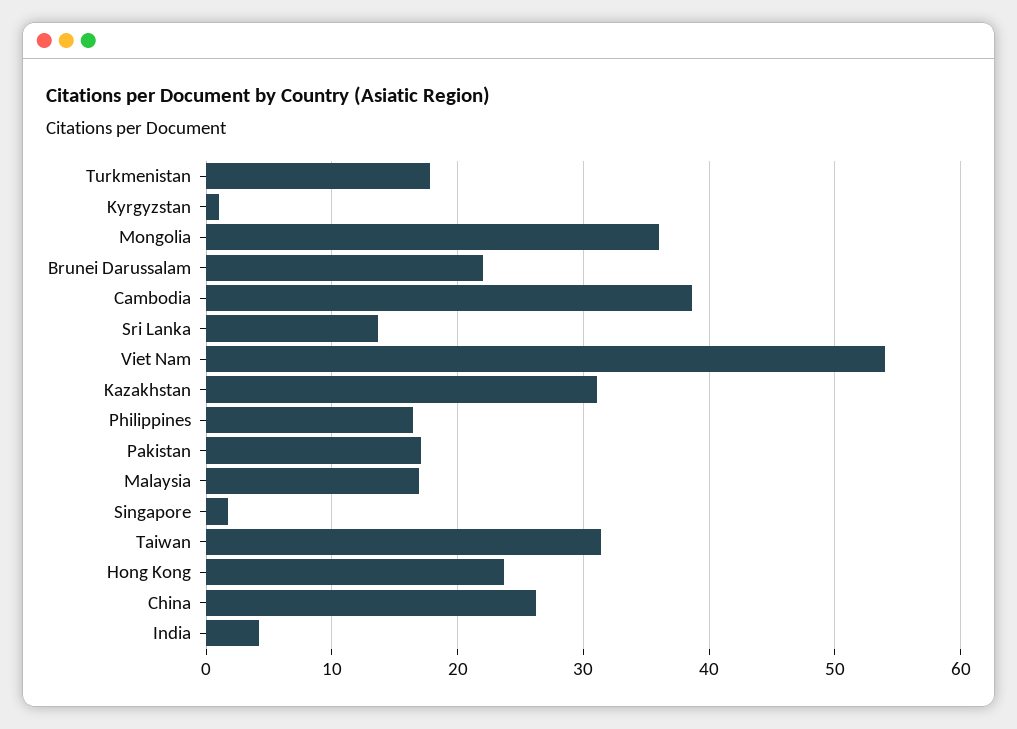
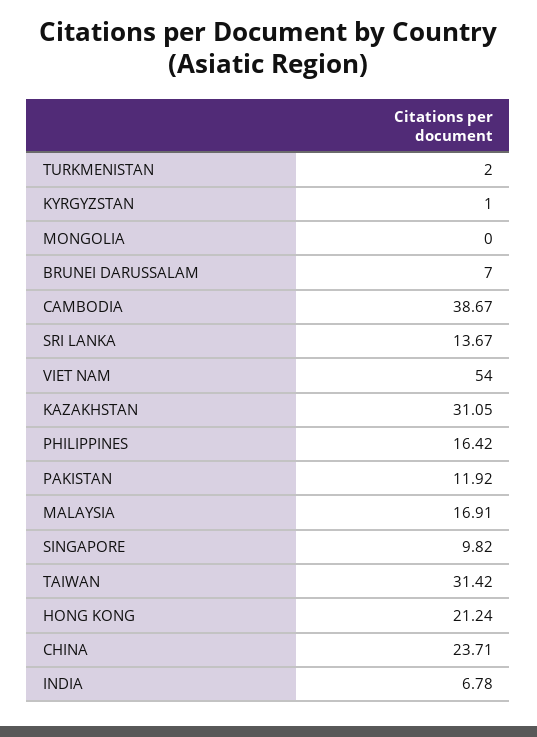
Turkmenistan: 18 -> 2
Mongolia: 36 -> 0
Brunei Darussalam: 22 -> 7
Pakistan: 17 -> 11.92
Singapore: 2 -> 9.82
Hong Kong: 24 -> 21.24
China: 26 -> 23.71
India: 4 -> 6.78

